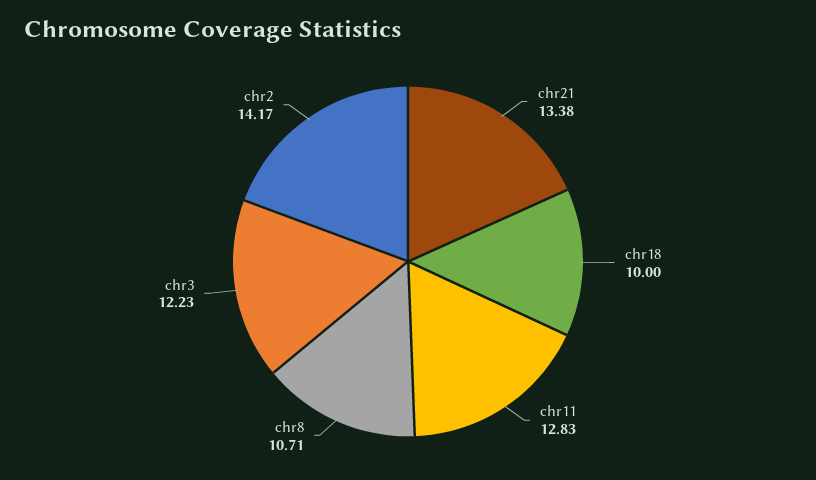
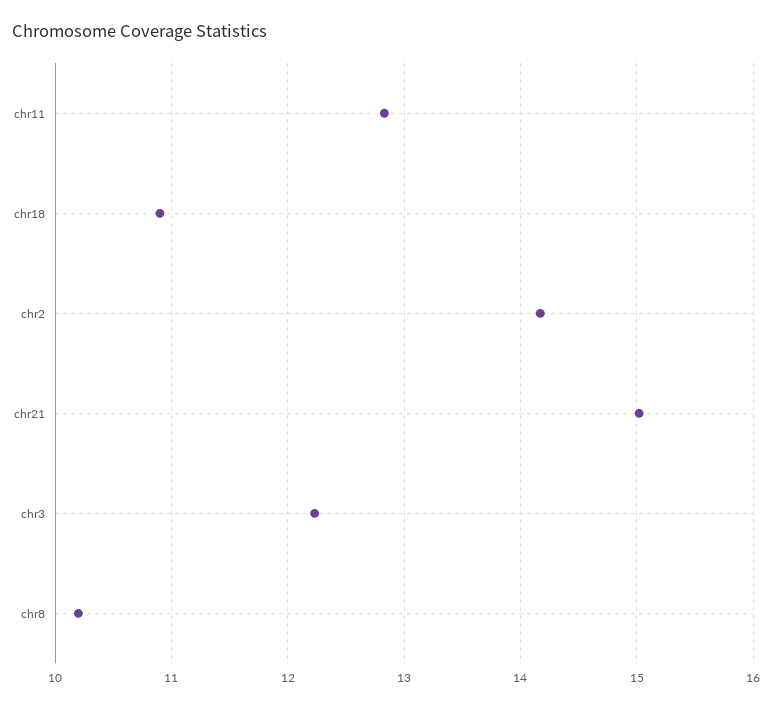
chr21: 13.38 -> 15
chr18: 10 -> 10.9
chr8: 10.71 -> 10.2

